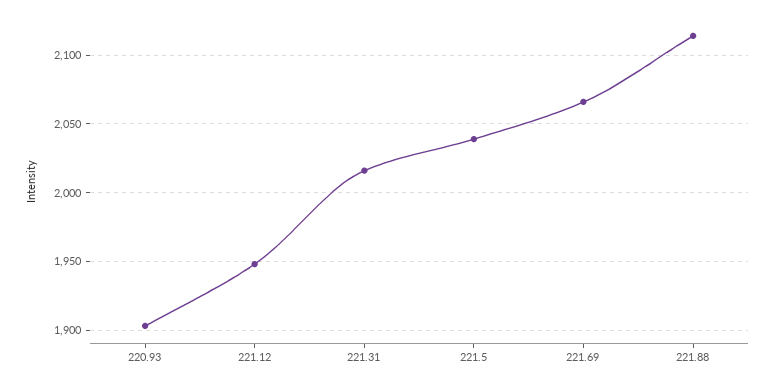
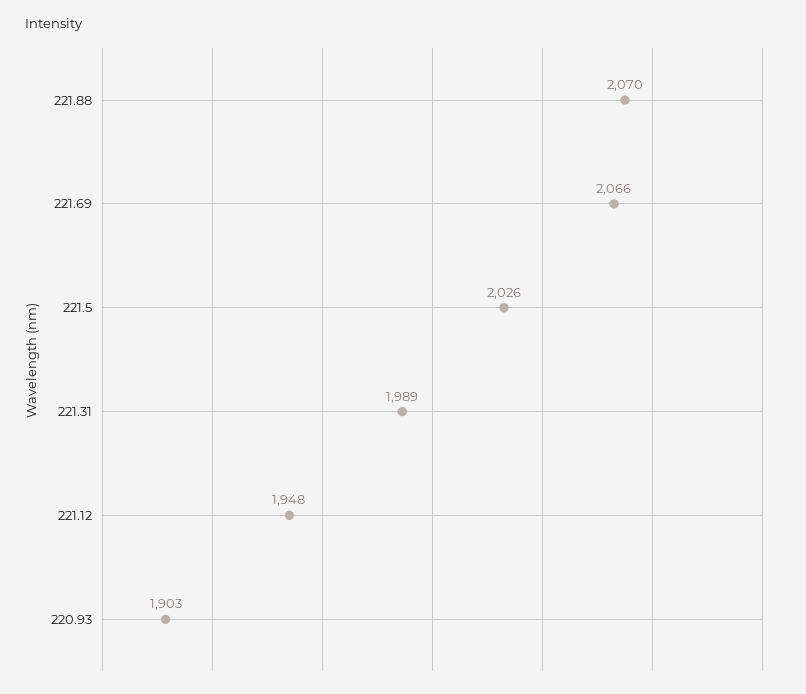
221.31: 2015 -> 1989
221.5: 2040 -> 2026
221.88: 2115 -> 2070

